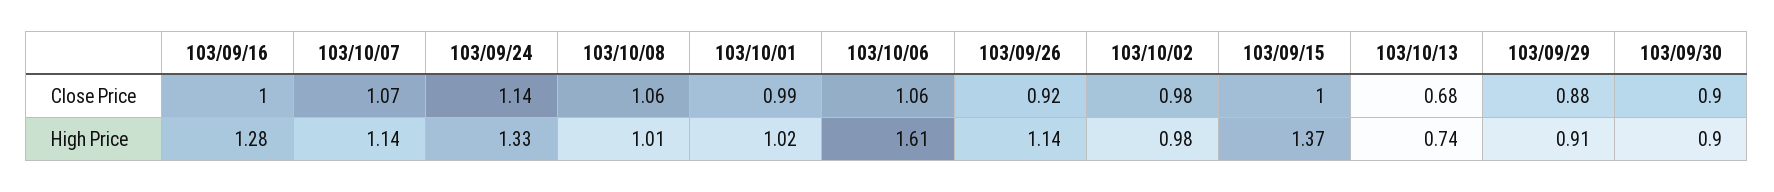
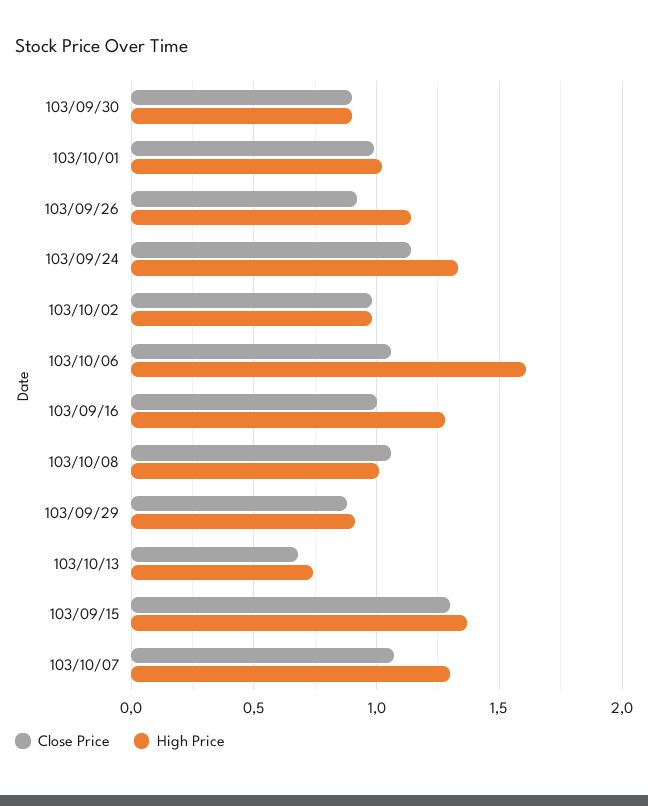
Close Price, 103/09/15: 1 -> 1.3
High Price, 103/10/07: 1.14 -> 1.3

